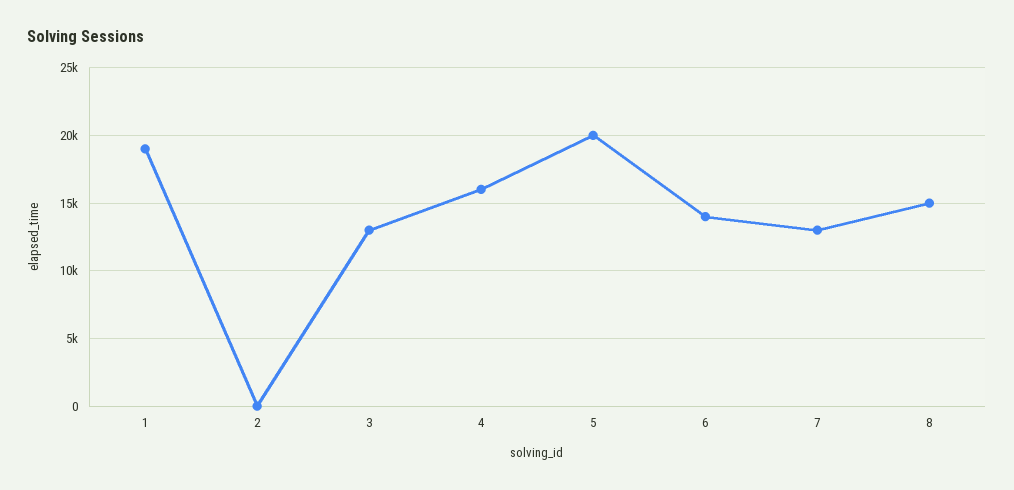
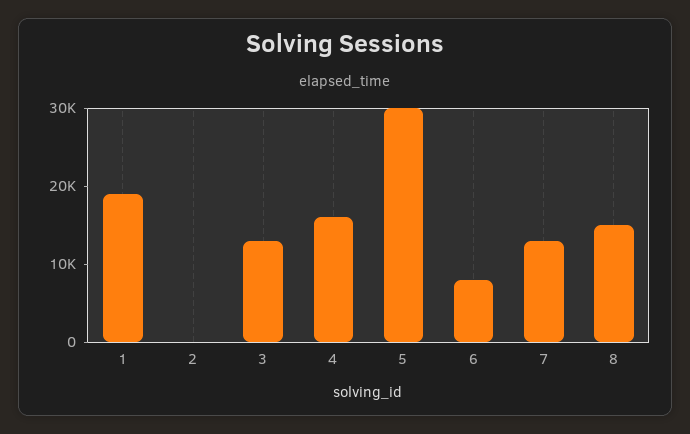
5: 20000 -> 30000
6: 14000 -> 8000

